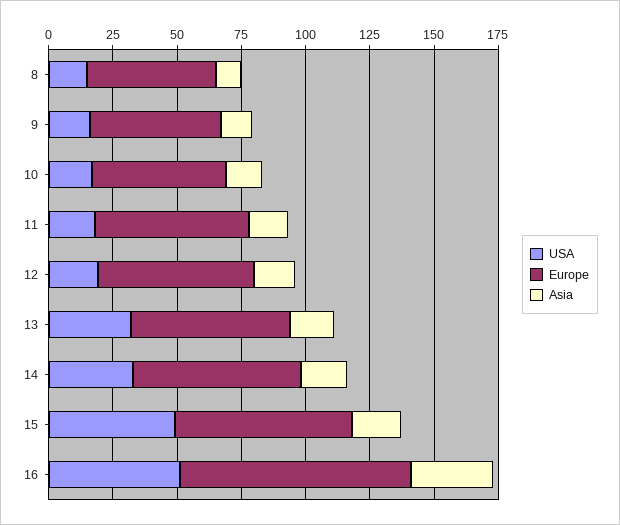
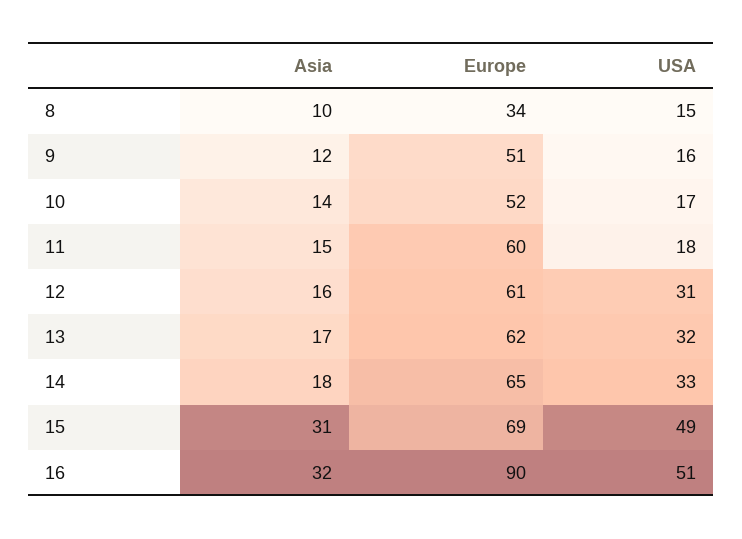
Europe, 8: 50 -> 34
USA, 12: 20 -> 31
Asia, 15: 20 -> 31

